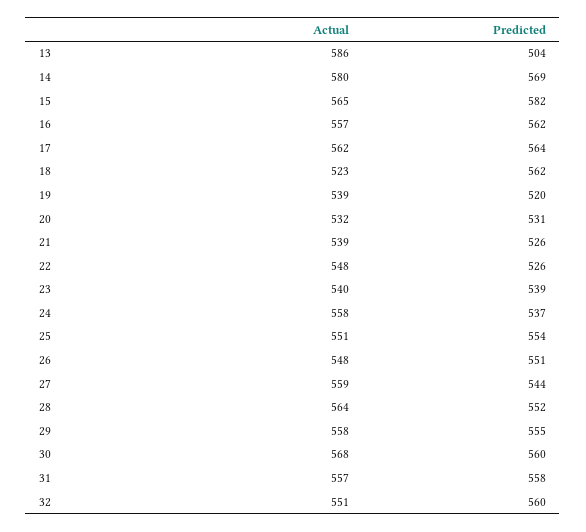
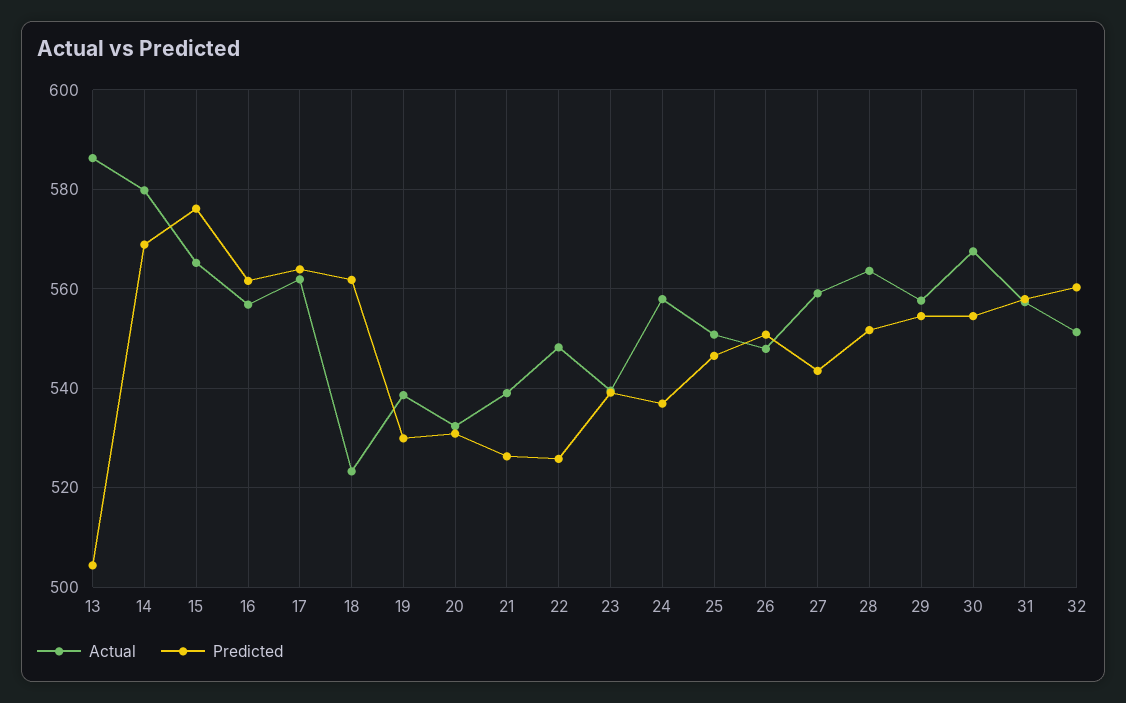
Predicted, 15: 582 -> 576
Predicted, 19: 520 -> 530
Predicted, 25: 554 -> 546
Predicted, 30: 560 -> 554

